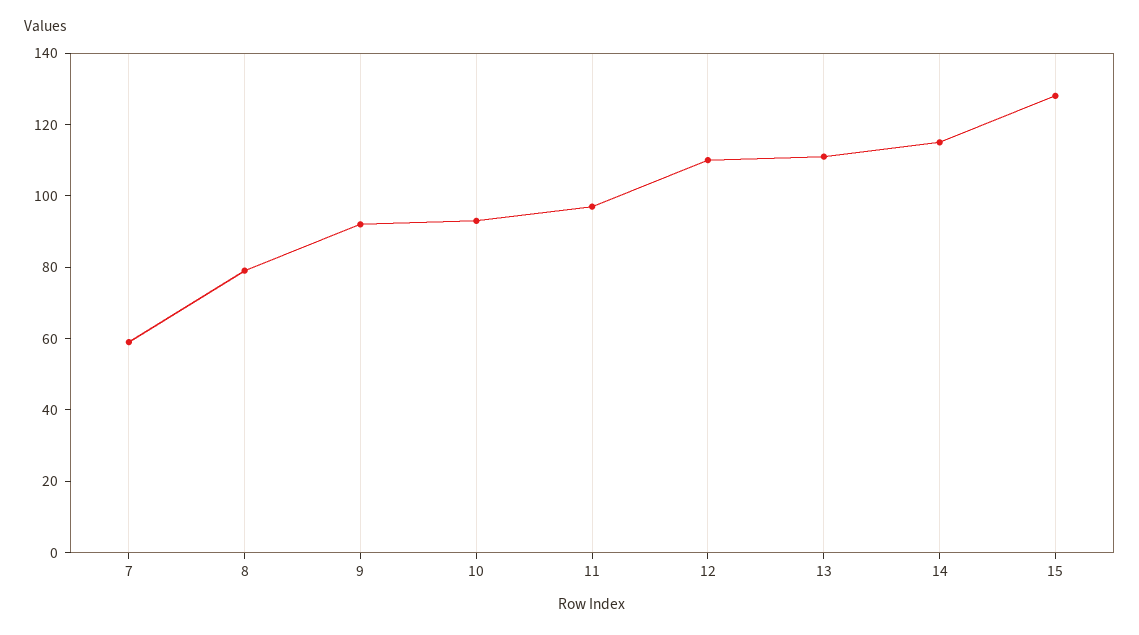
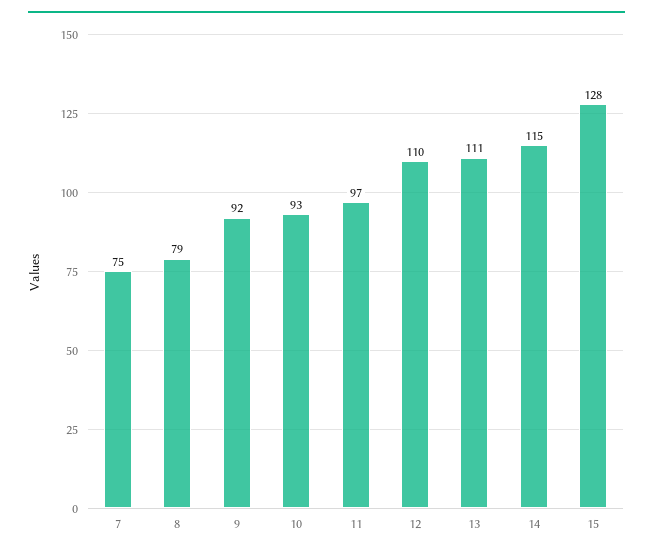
7: 60 -> 75

